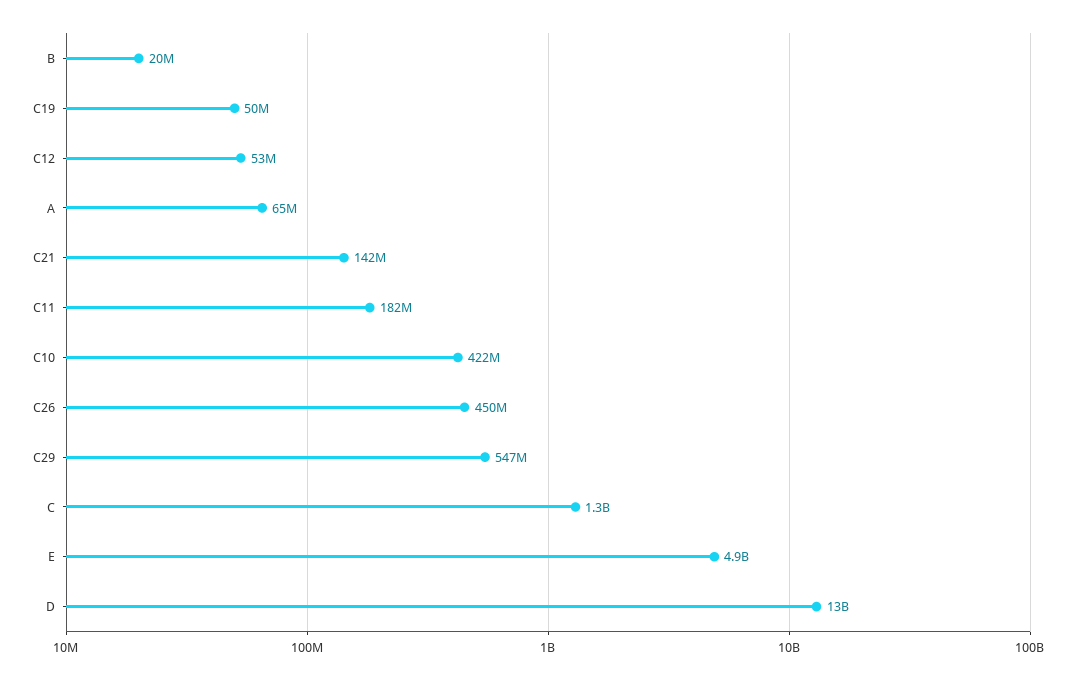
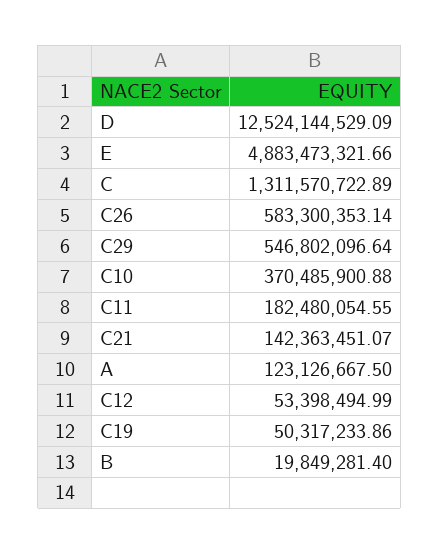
A: 65000000 -> 123126667.5
C10: 422000000 -> 370485900.88
C26: 450000000 -> 583300353.14

